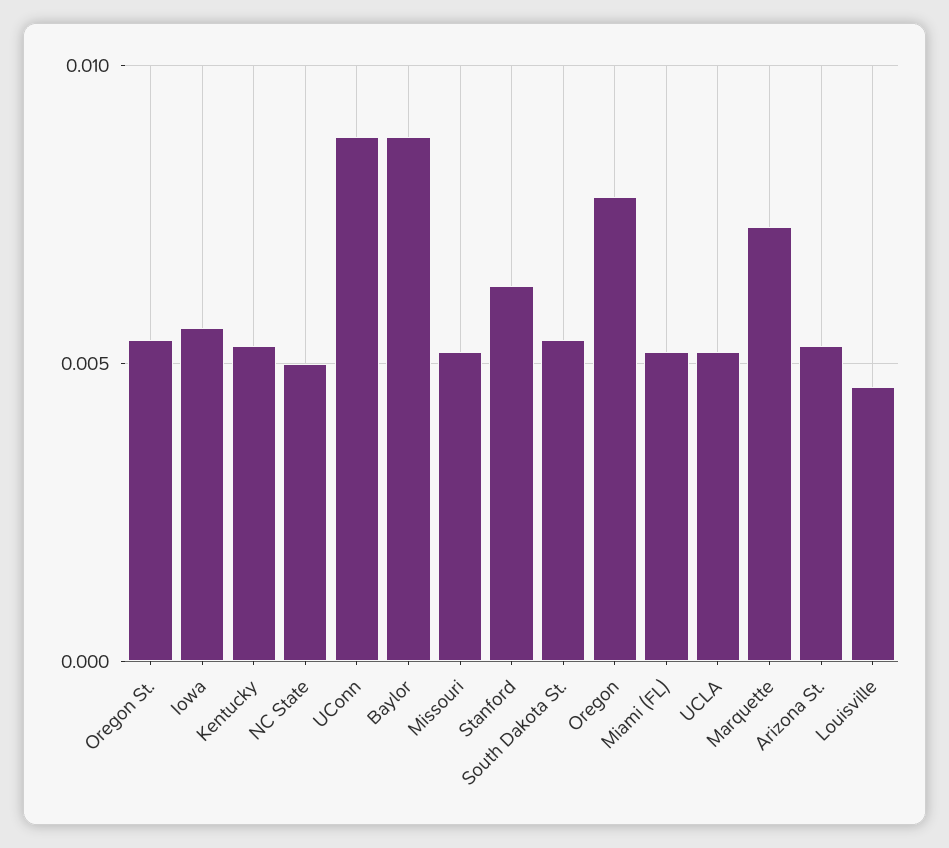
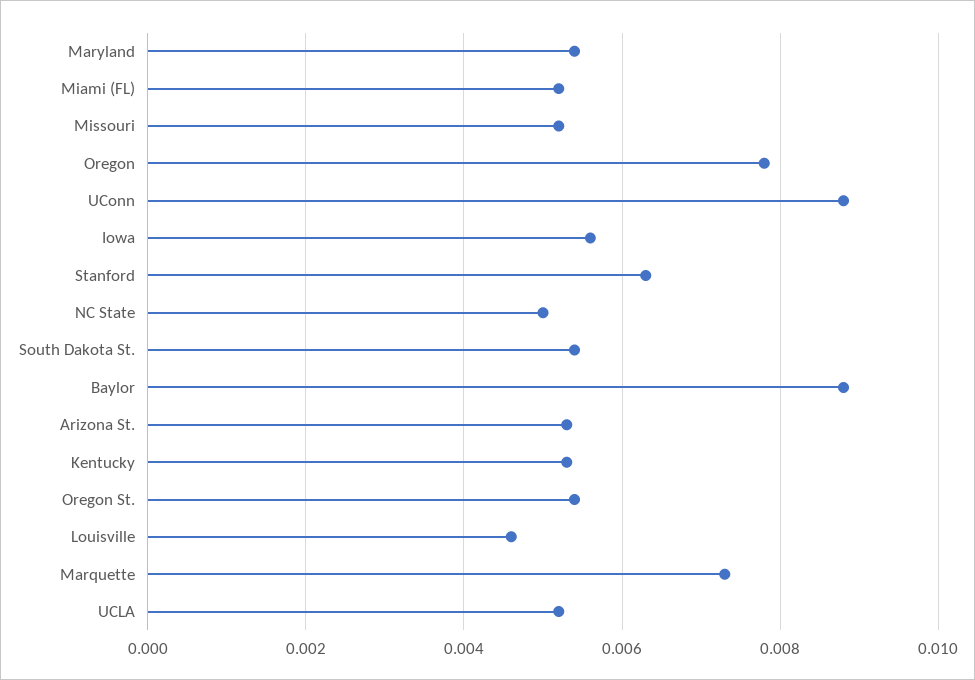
Maryland: none -> 0.0055

